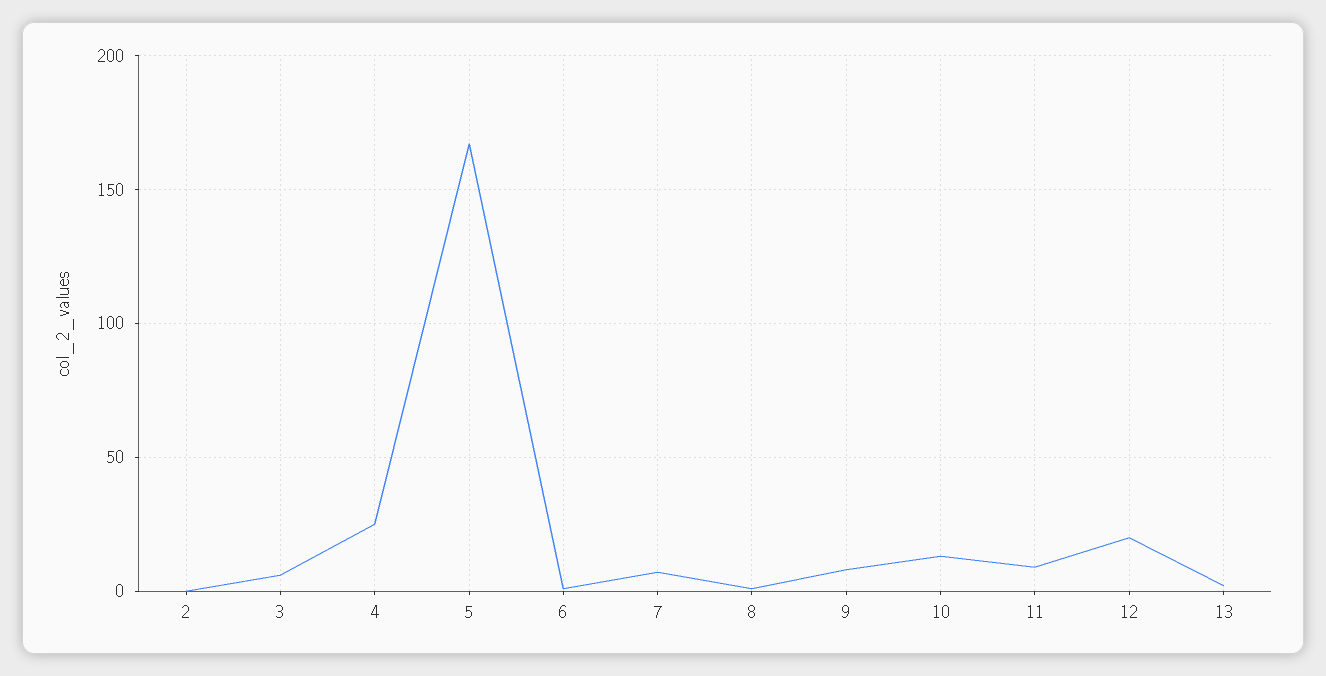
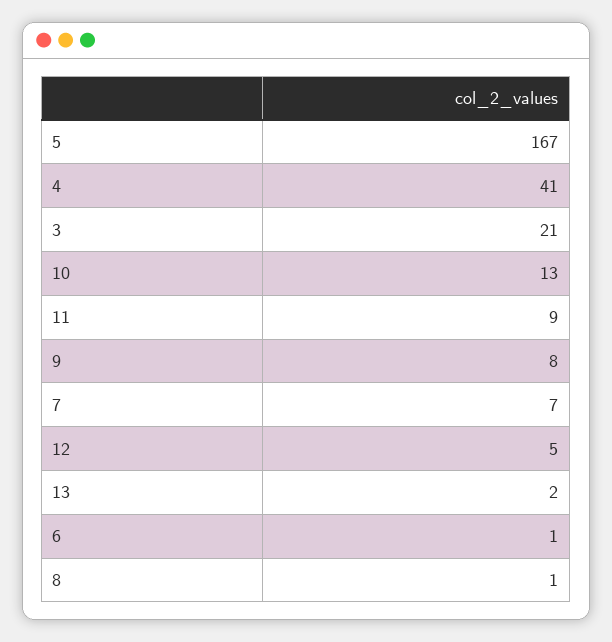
2: 0 -> none
3: 5 -> 21
4: 25 -> 41
12: 20 -> 5

